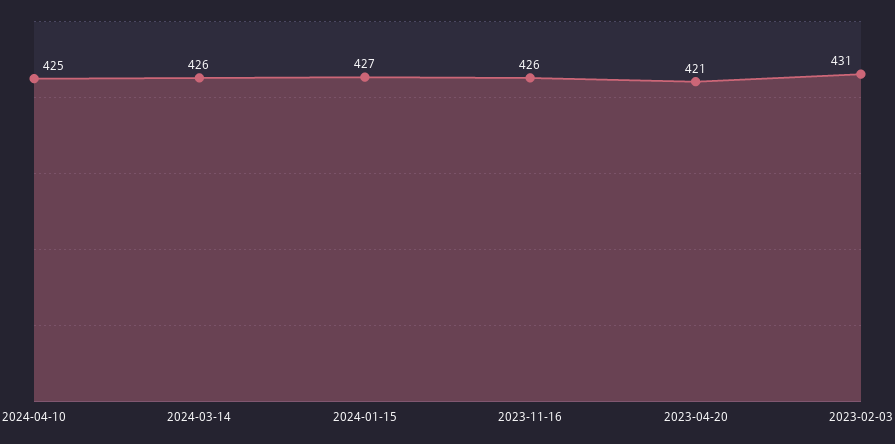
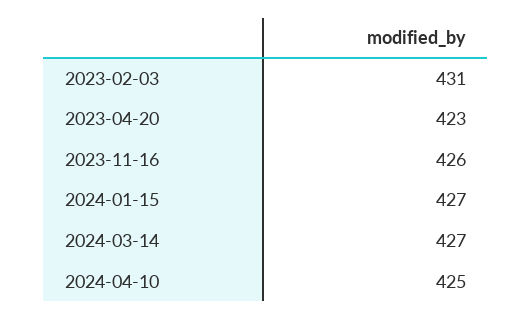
2024-03-14: 426 -> 427
2023-04-20: 421 -> 423

